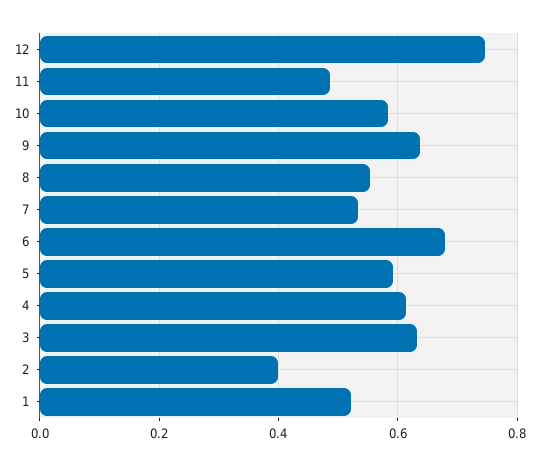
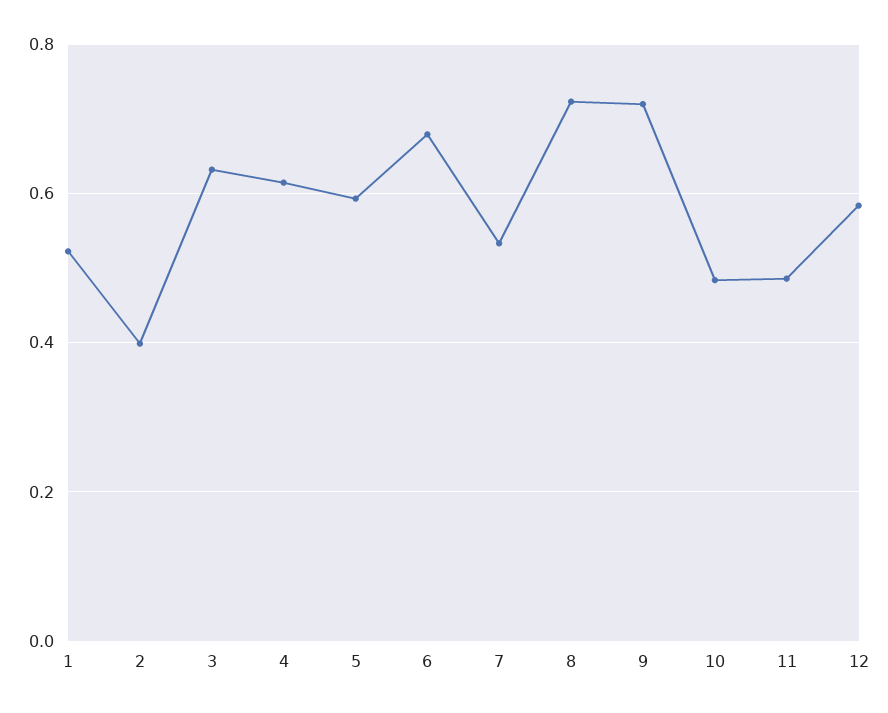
12: 0.74 -> 0.58
10: 0.58 -> 0.48
9: 0.64 -> 0.72
8: 0.56 -> 0.72

